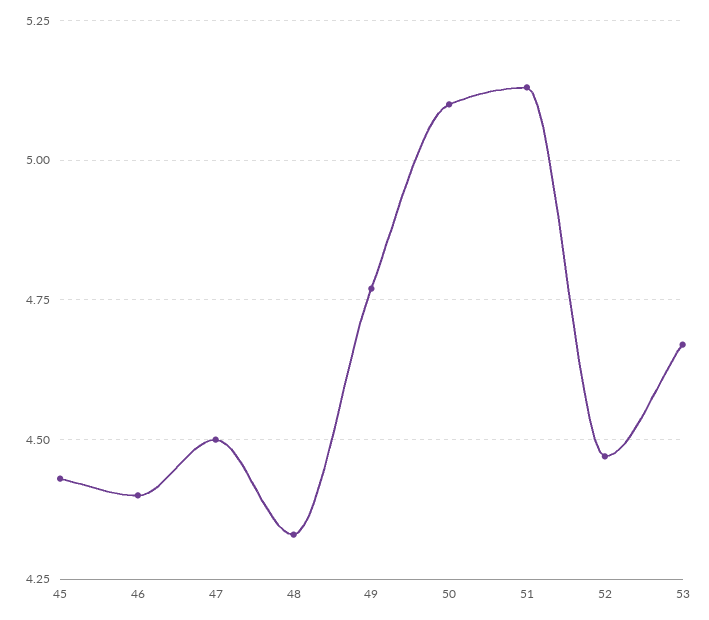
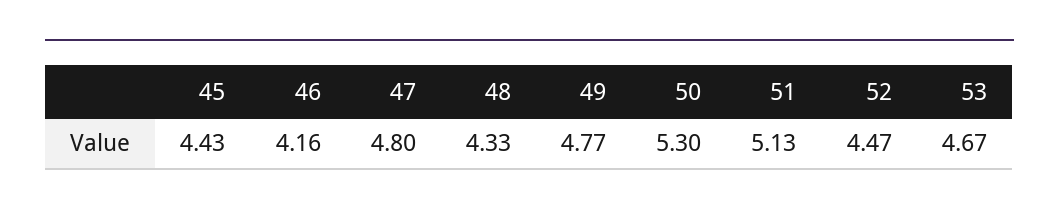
46: 4.4 -> 4.16
47: 4.5 -> 4.8
50: 5.1 -> 5.3

